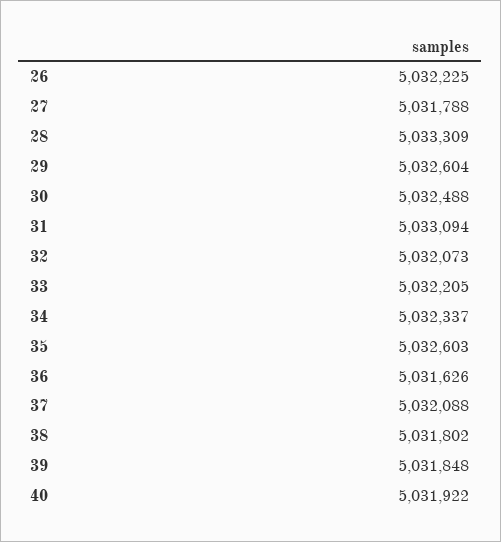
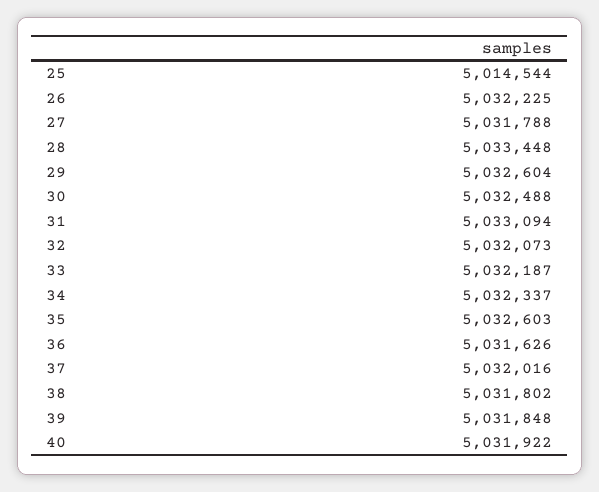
28: 5033309 -> 5033448
33: 5032205 -> 5032187
37: 5032088 -> 5032016
25: none -> 5014544

